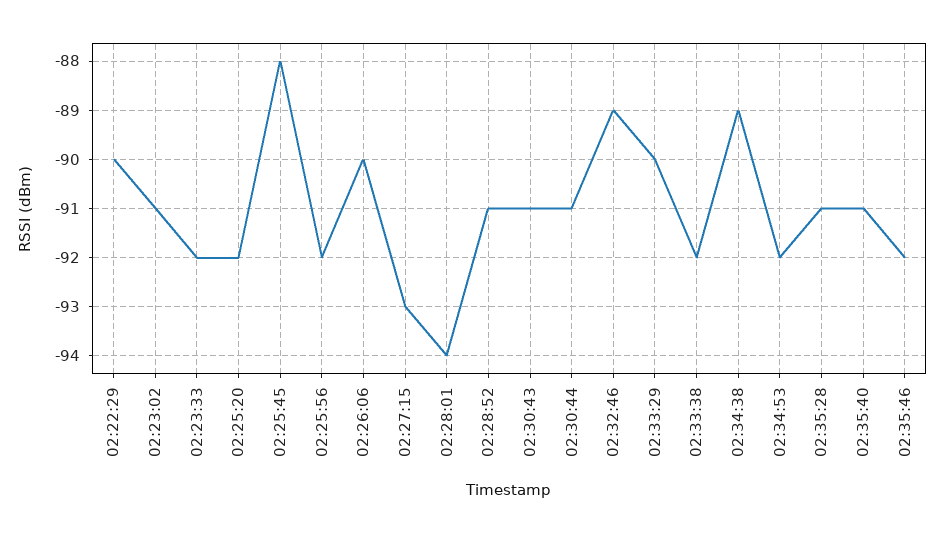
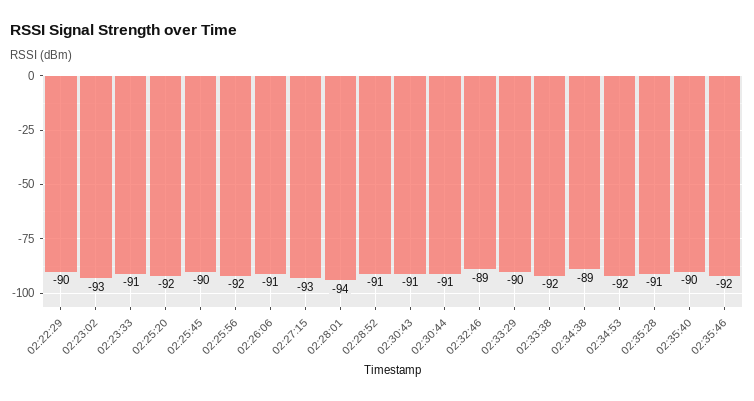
02:23:02: -91 -> -93
02:23:33: -92 -> -91
02:25:45: -88 -> -90
02:26:06: -90 -> -91
02:35:40: -91 -> -90

